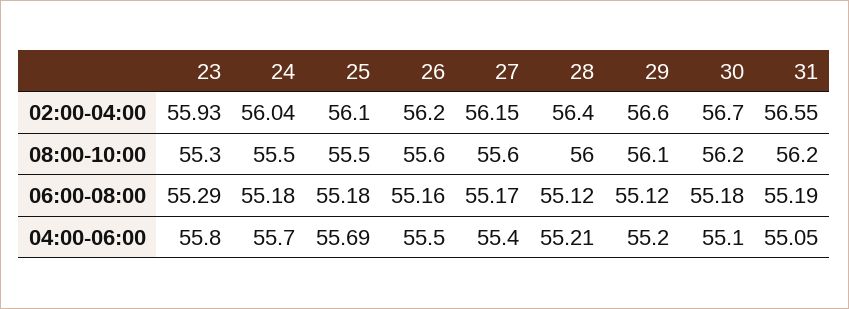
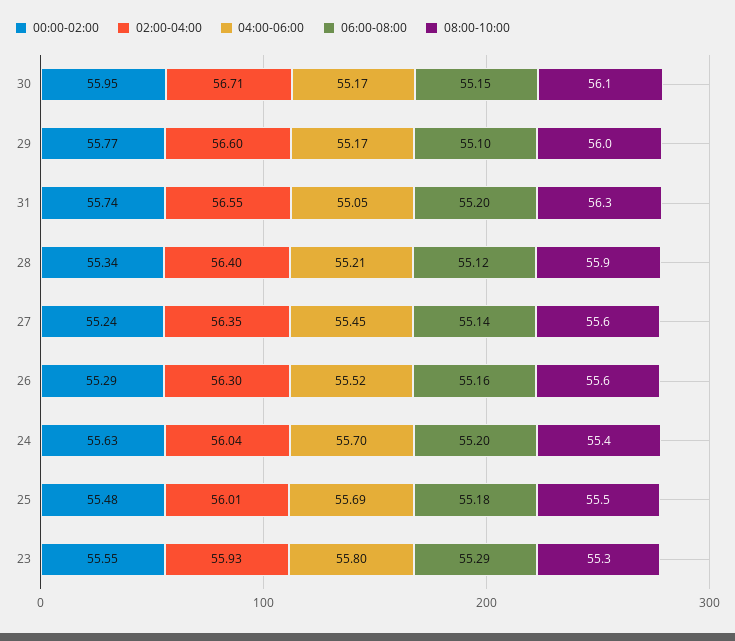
02:00-04:00, 25: 56.1 -> 56.01
02:00-04:00, 26: 56.2 -> 56.3
02:00-04:00, 27: 56.15 -> 56.35
02:00-04:00, 30: 56.7 -> 56.71
08:00-10:00, 24: 55.5 -> 55.4
08:00-10:00, 28: 56 -> 55.9
08:00-10:00, 29: 56.1 -> 56
08:00-10:00, 30: 56.2 -> 56.1
08:00-10:00, 31: 56.2 -> 56.3
06:00-08:00, 24: 55.18 -> 55.2
06:00-08:00, 27: 55.17 -> 55.14
06:00-08:00, 29: 55.12 -> 55.1
06:00-08:00, 30: 55.18 -> 55.15
06:00-08:00, 31: 55.19 -> 55.2
04:00-06:00, 26: 55.5 -> 55.52
04:00-06:00, 27: 55.4 -> 55.45
04:00-06:00, 29: 55.2 -> 55.17
04:00-06:00, 30: 55.1 -> 55.17
00:00-02:00, 30: none -> 55.95
00:00-02:00, 29: none -> 55.77
00:00-02:00, 31: none -> 55.74
00:00-02:00, 28: none -> 55.34
00:00-02:00, 27: none -> 55.24
00:00-02:00, 26: none -> 55.29
00:00-02:00, 24: none -> 55.63
00:00-02:00, 25: none -> 55.48
00:00-02:00, 23: none -> 55.55

